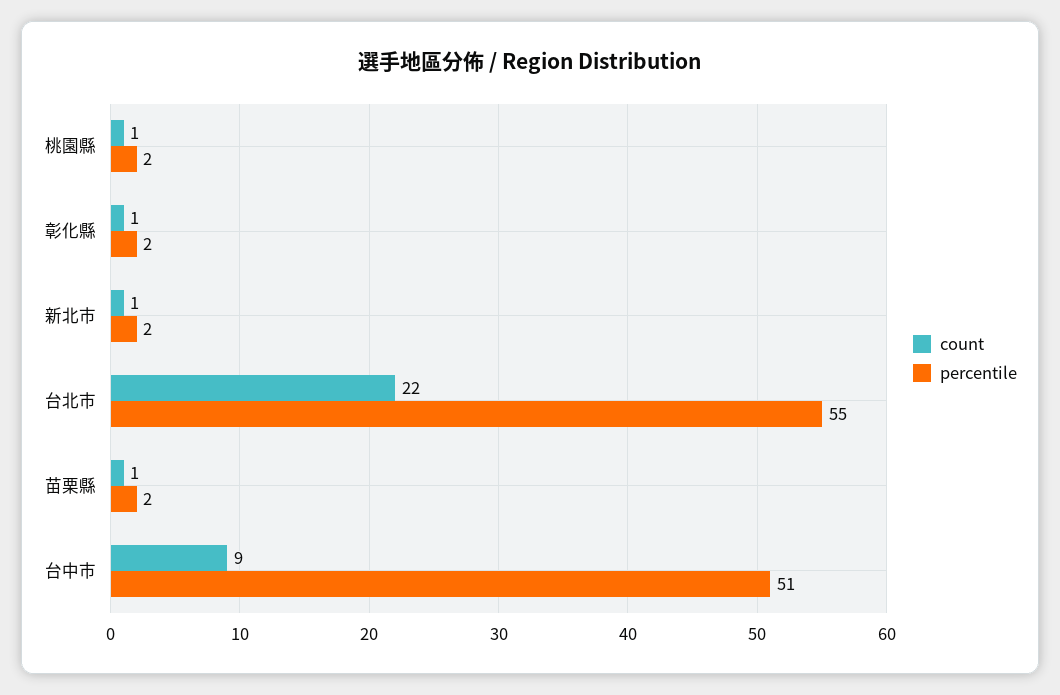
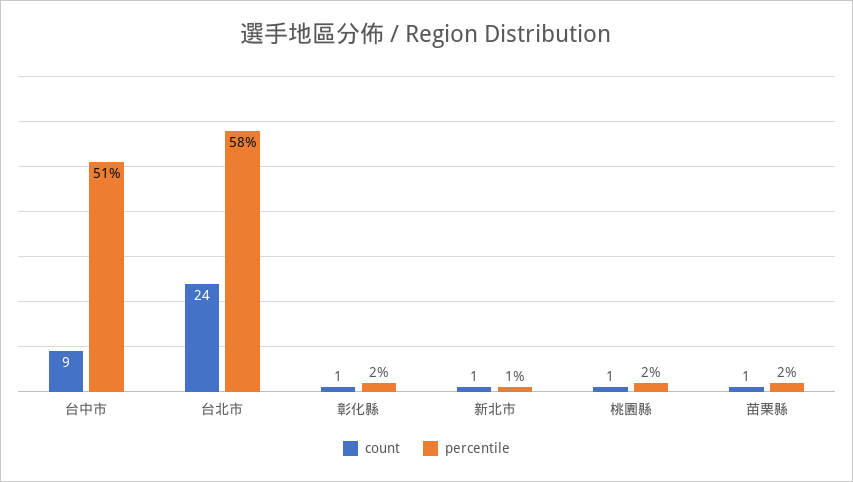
percentile, 新北市: 2 -> 1
count, 台北市: 22 -> 24
percentile, 台北市: 55 -> 58

